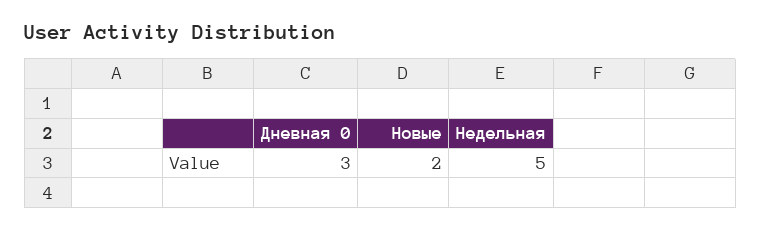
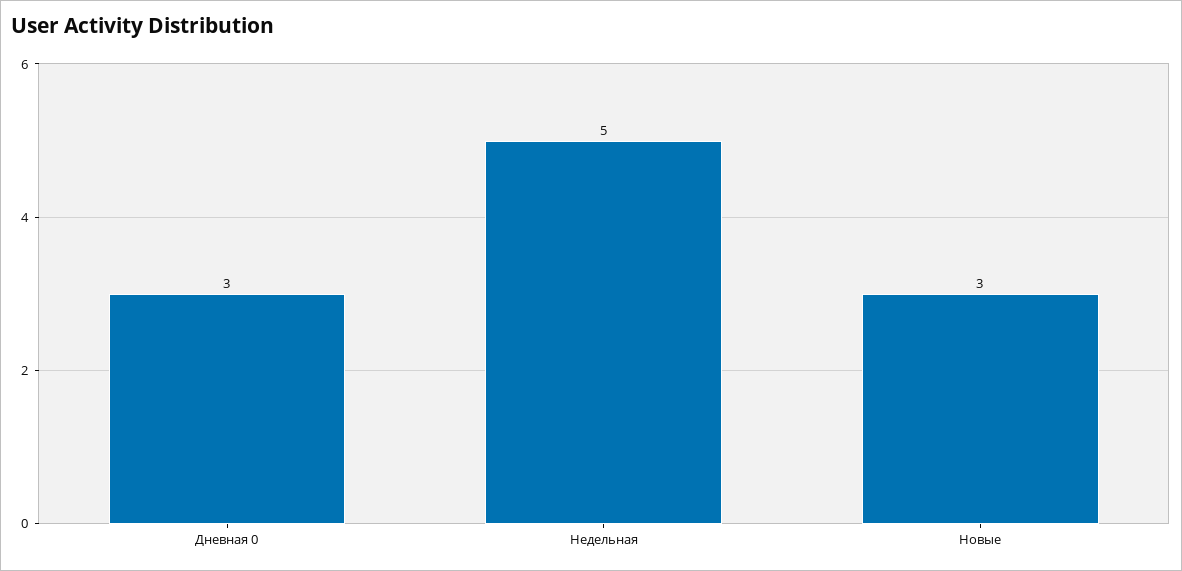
Новые: 2 -> 3

